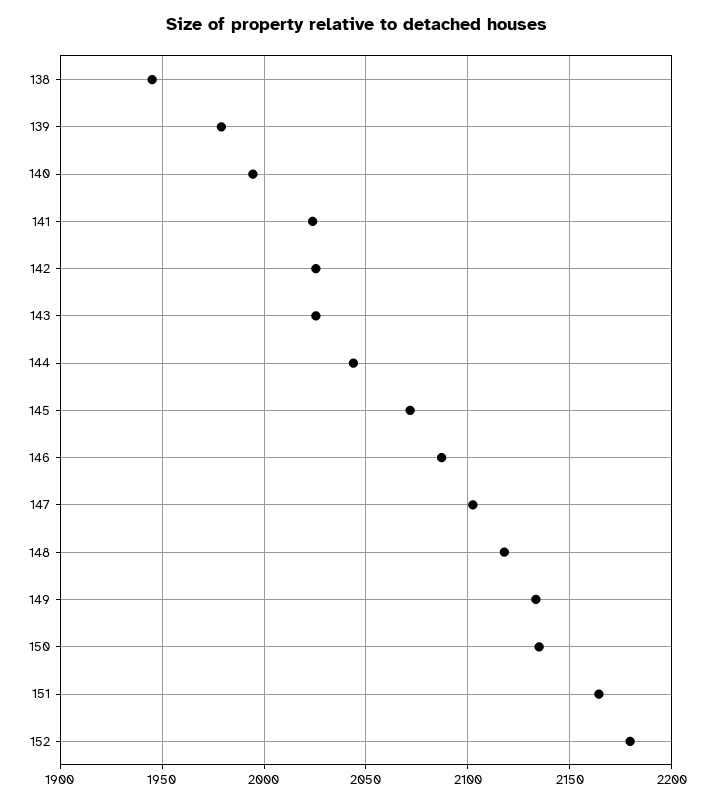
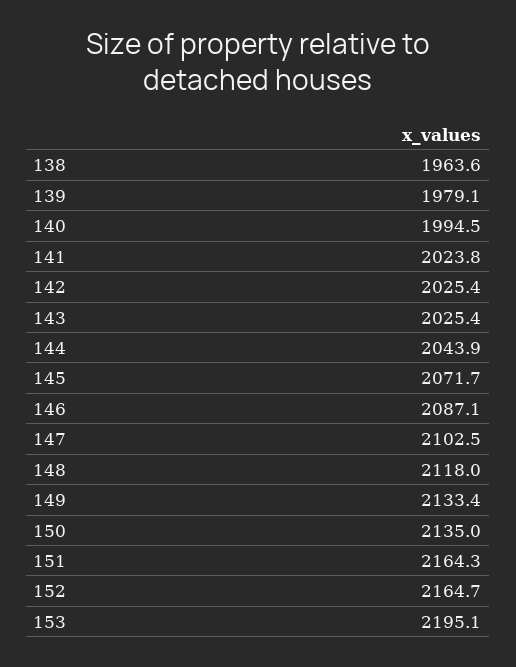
138: 1945 -> 1963.6
152: 2180 -> 2164.7
153: none -> 2195.1

